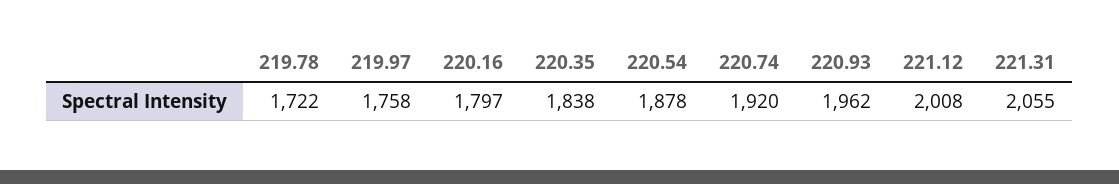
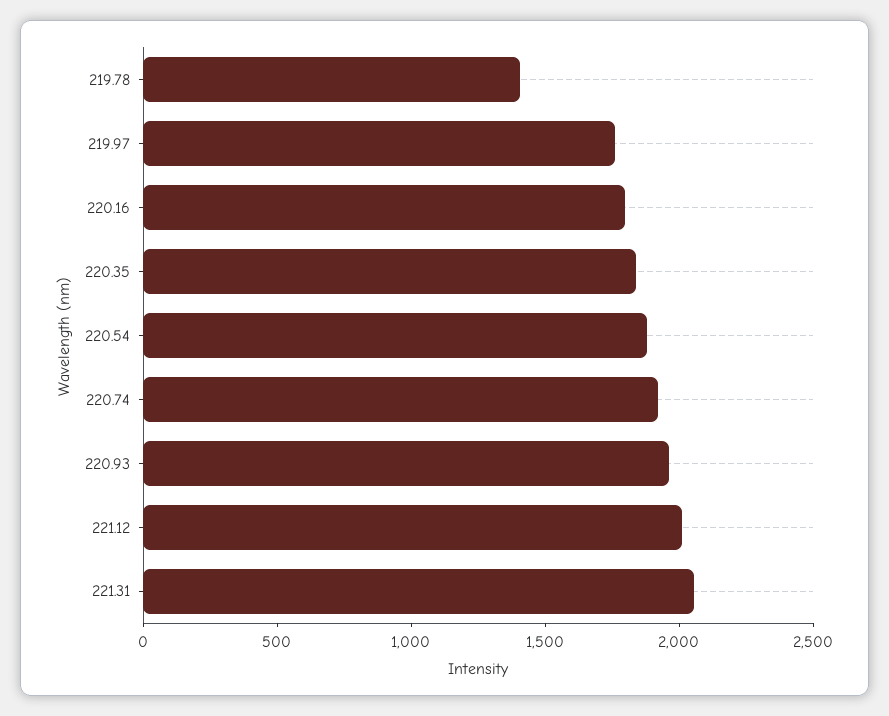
219.78: 1722 -> 1400

